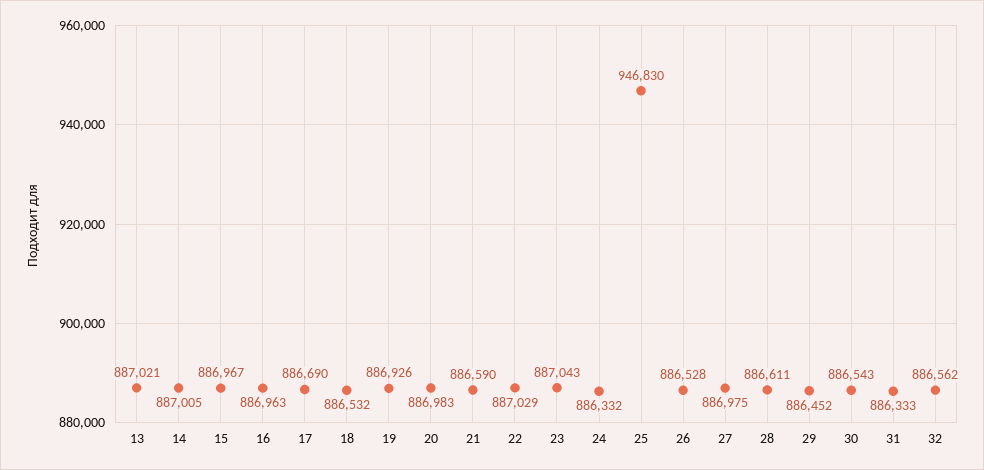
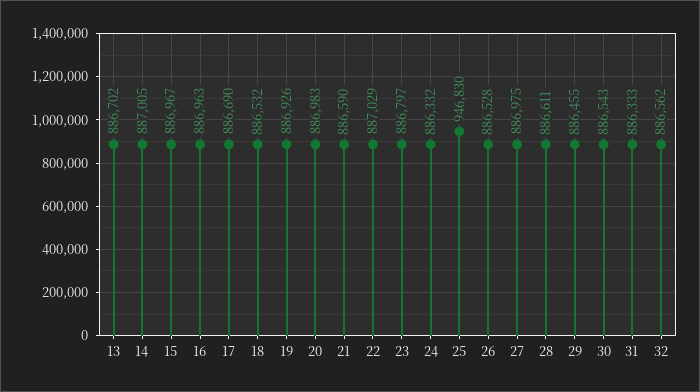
13: 887021 -> 886702
23: 887043 -> 886797
29: 886452 -> 886455

